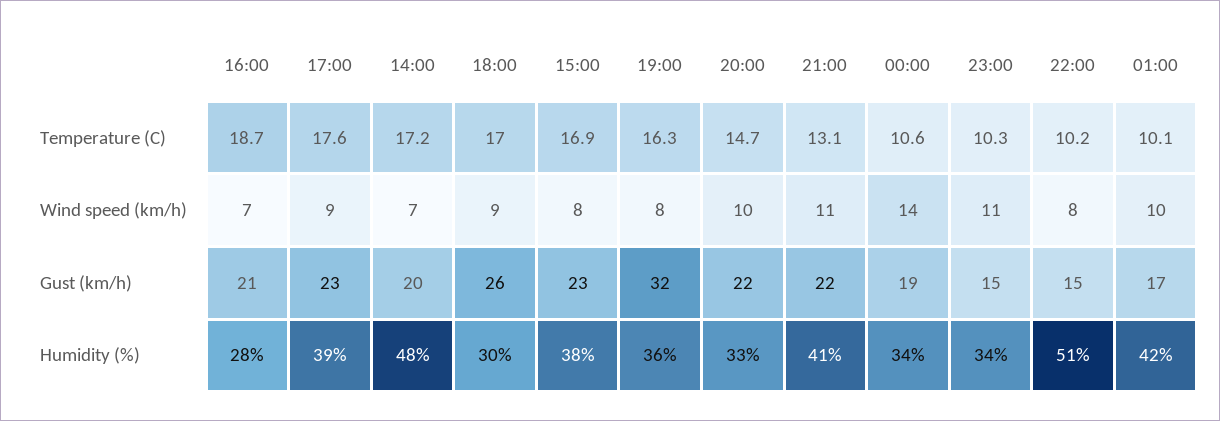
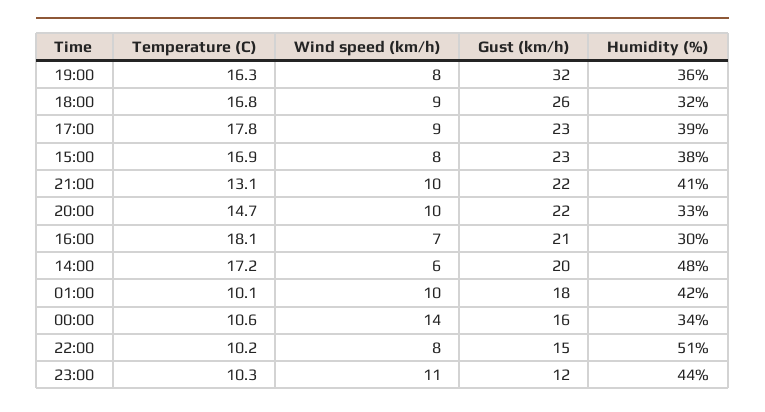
16:00, Temperature (C): 18.7 -> 18.1
17:00, Temperature (C): 17.6 -> 17.8
18:00, Temperature (C): 17 -> 16.8
14:00, Wind speed (km/h): 7 -> 6
21:00, Wind speed (km/h): 11 -> 10
00:00, Gust (km/h): 19 -> 16
23:00, Gust (km/h): 15 -> 12
01:00, Gust (km/h): 17 -> 18
16:00, Humidity (%): 28 -> 30
18:00, Humidity (%): 30 -> 32
23:00, Humidity (%): 34 -> 44

